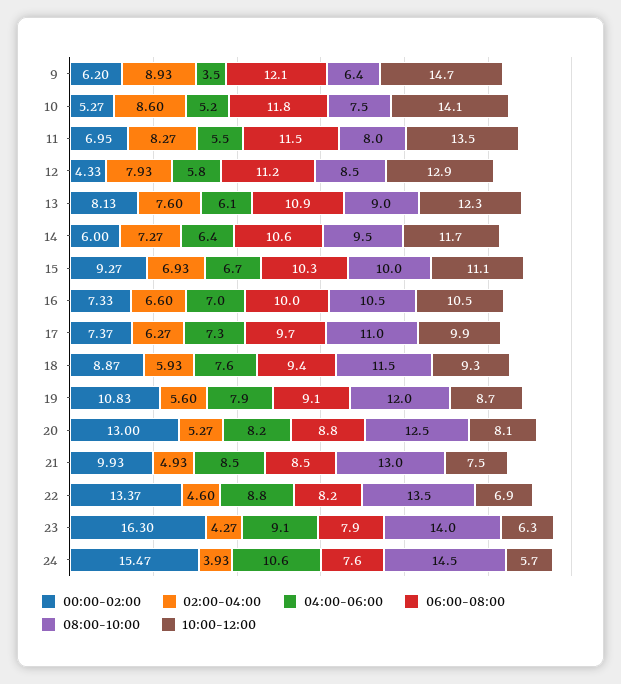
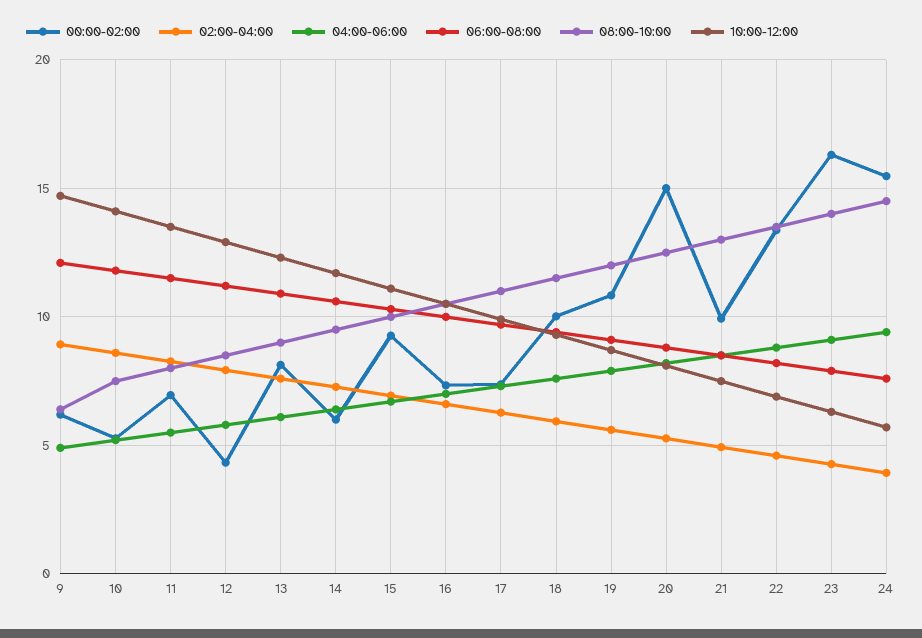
04:00-06:00, 9: 3.5 -> 5
00:00-02:00, 18: 8.87 -> 10
00:00-02:00, 20: 13 -> 15
04:00-06:00, 24: 10.6 -> 9.5

